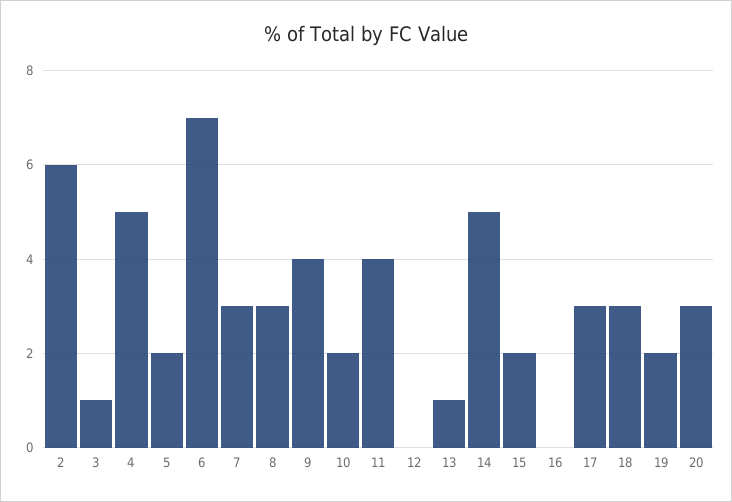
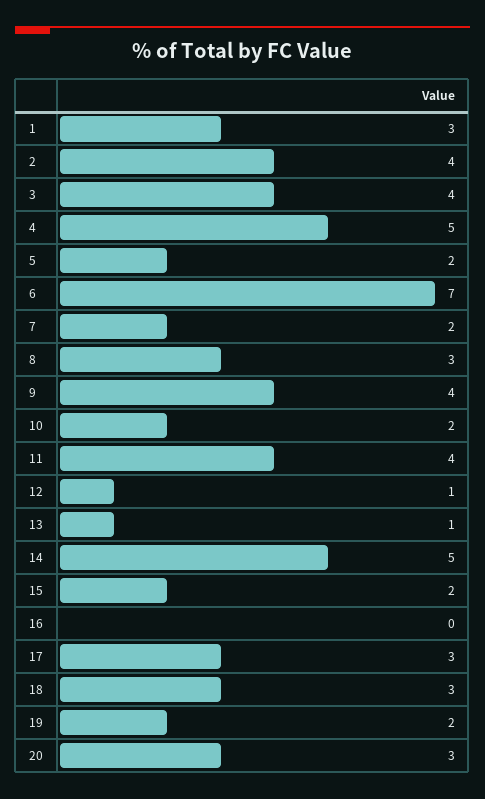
2: 6 -> 4
3: 1 -> 4
7: 3 -> 2
12: 0 -> 1
1: none -> 3

